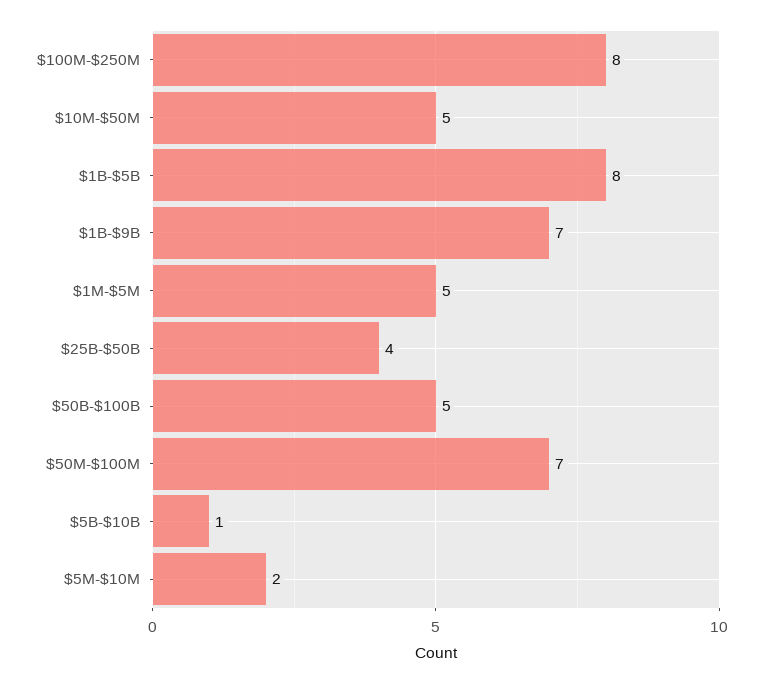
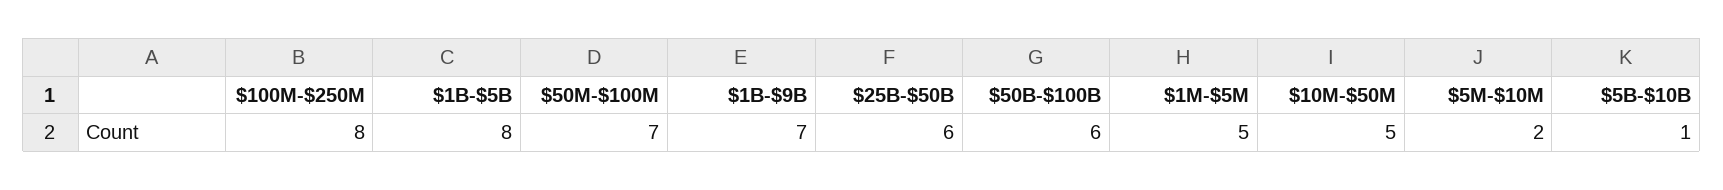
$25B-$50B: 4 -> 6
$50B-$100B: 5 -> 6

